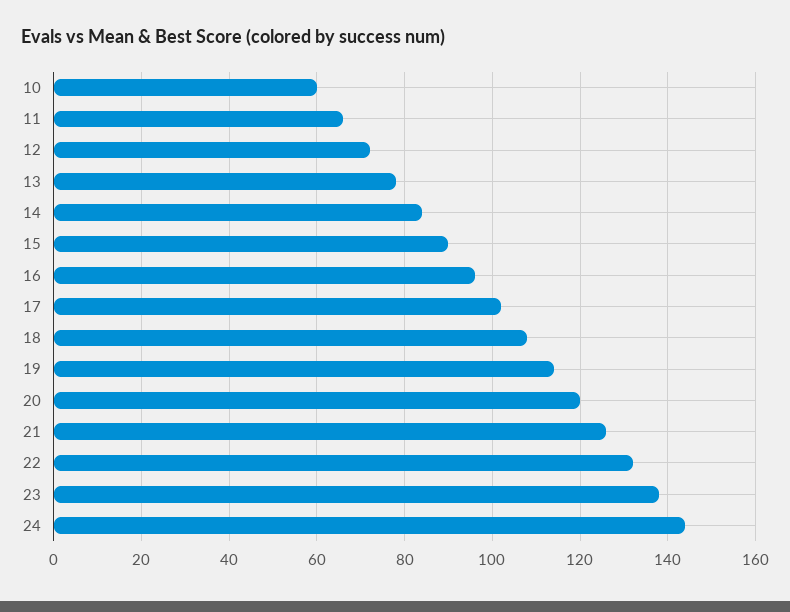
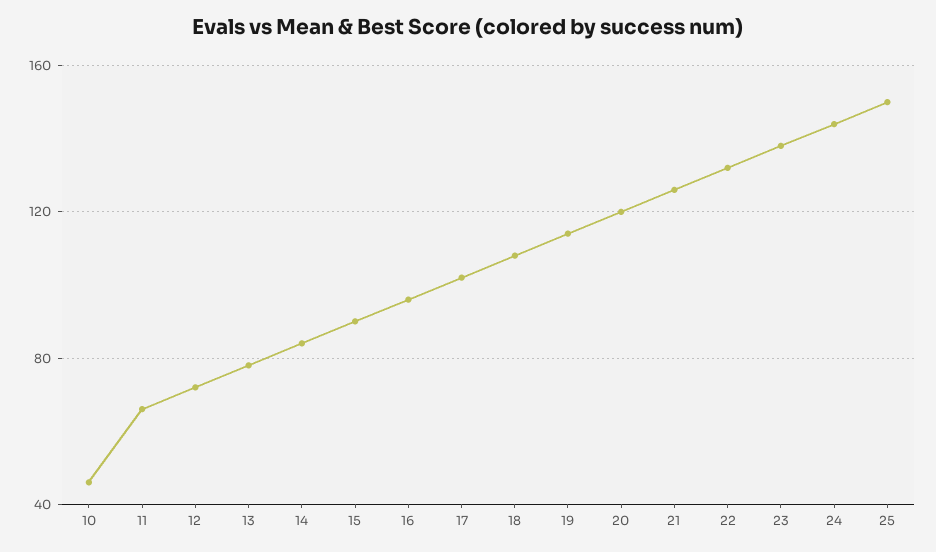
10: 60 -> 45
25: none -> 150

